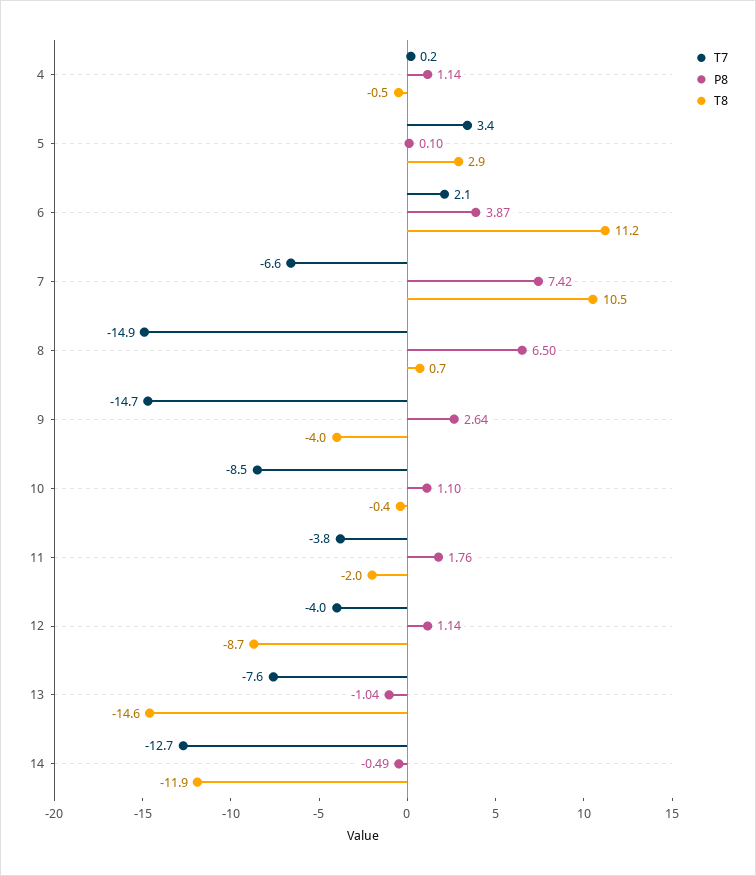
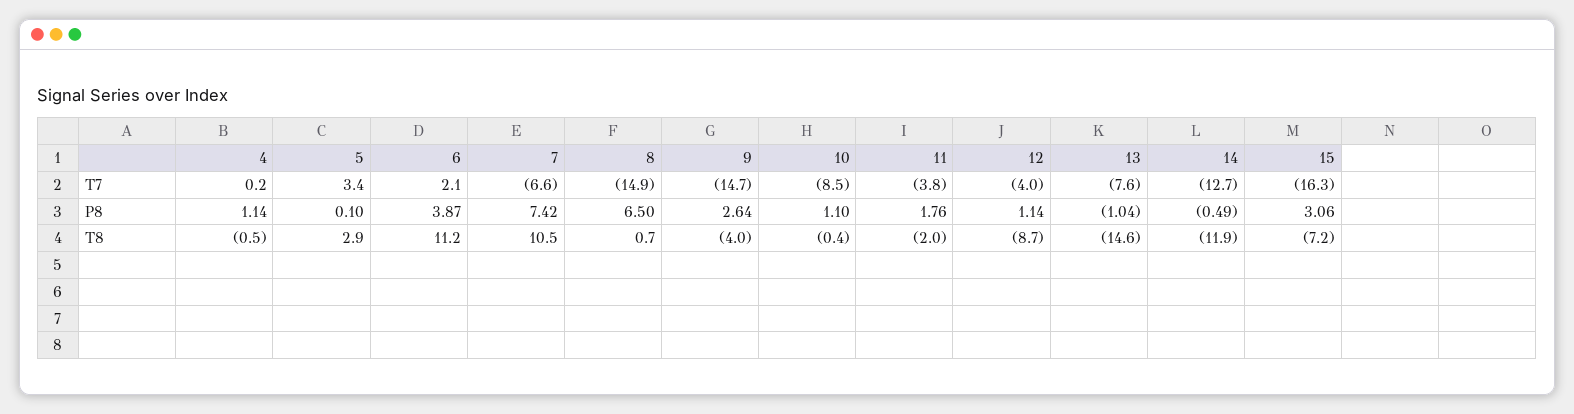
T7, 15: none -> -16.3
P8, 15: none -> 3.06
T8, 15: none -> -7.2

